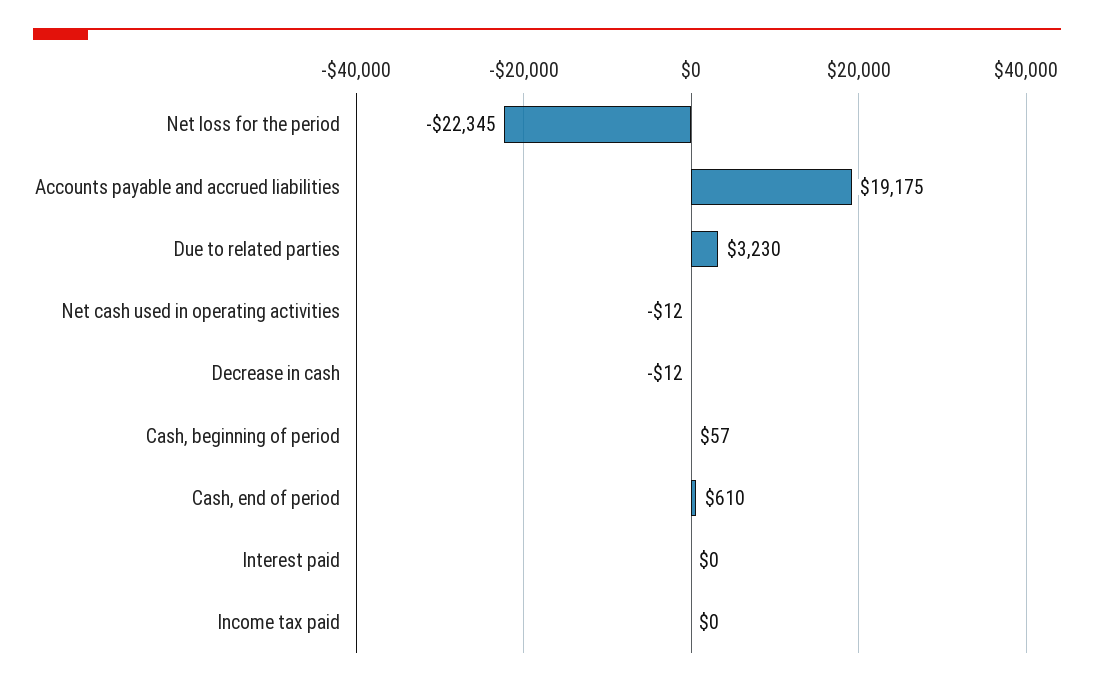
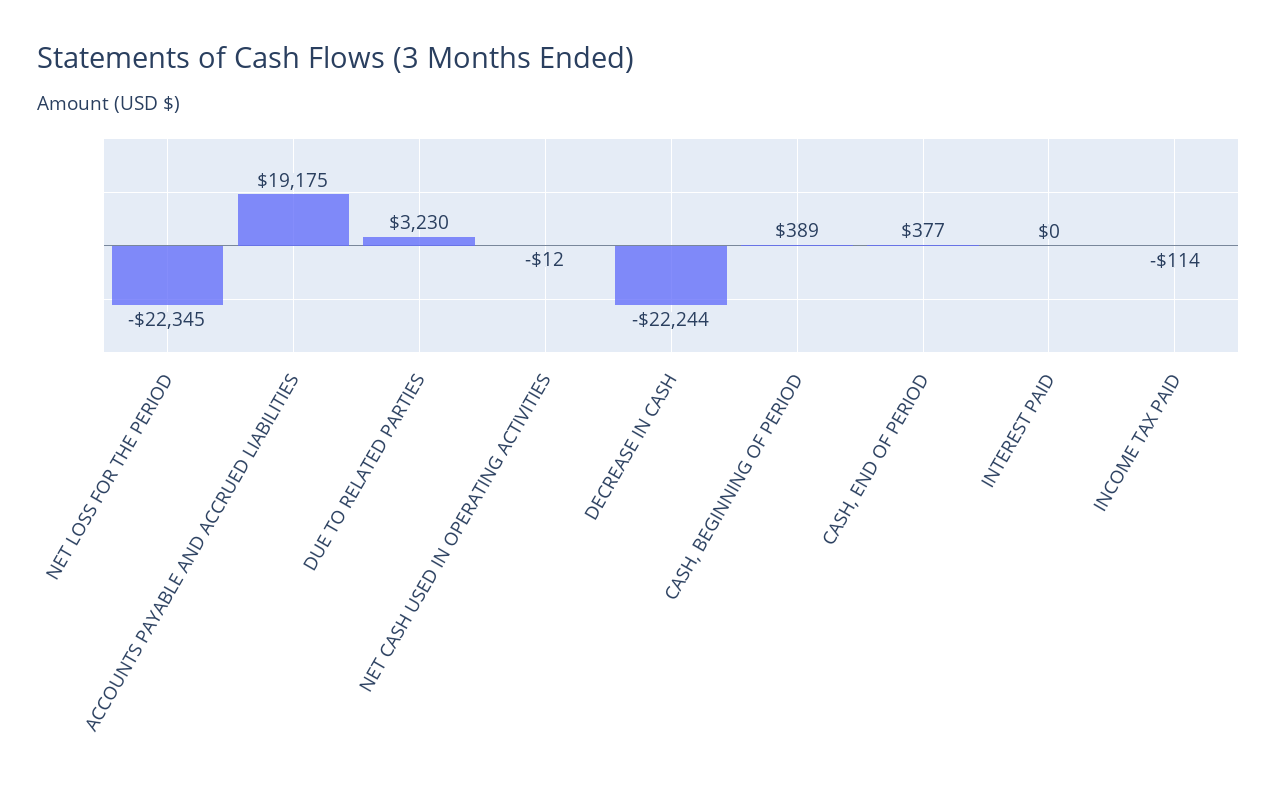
Decrease in cash: -12 -> -22244
Cash, beginning of period: 57 -> 389
Cash, end of period: 610 -> 377
Income tax paid: 0 -> -114

